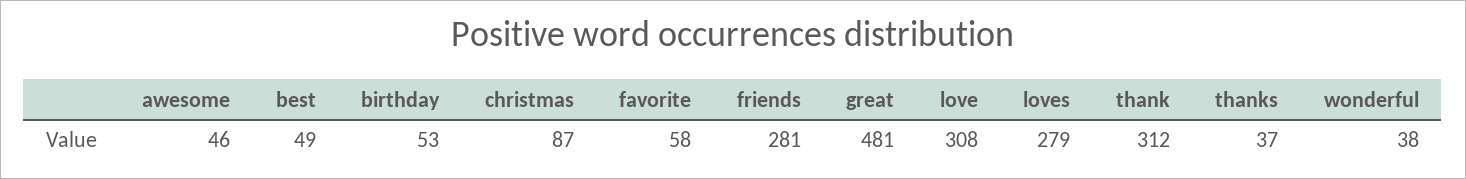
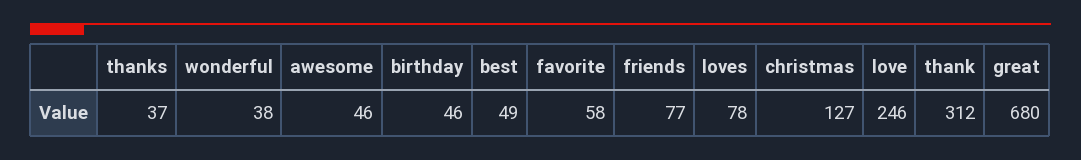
birthday: 53 -> 46
christmas: 87 -> 127
friends: 281 -> 77
great: 481 -> 680
love: 308 -> 246
loves: 279 -> 78

